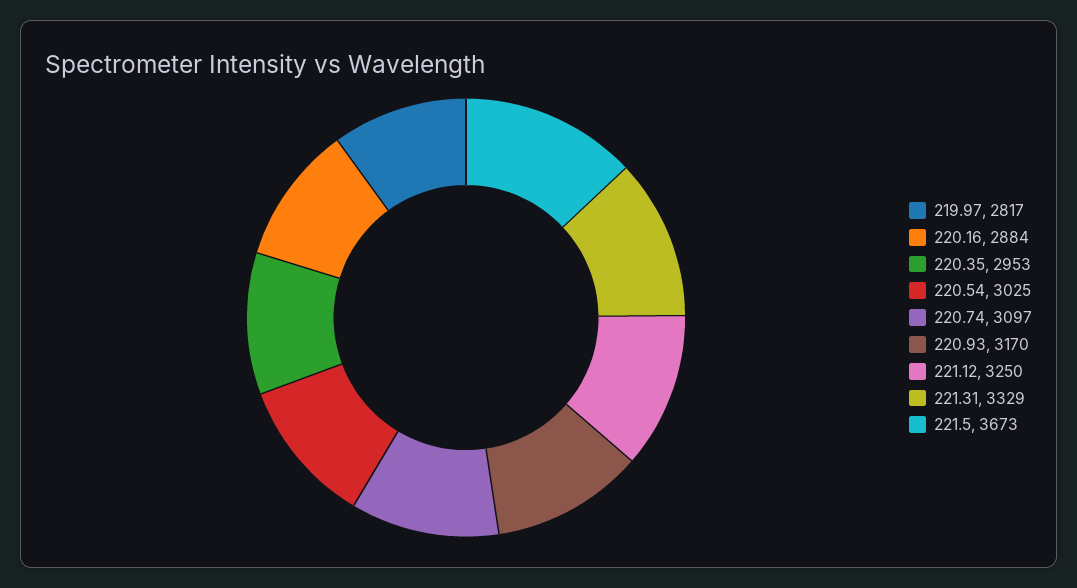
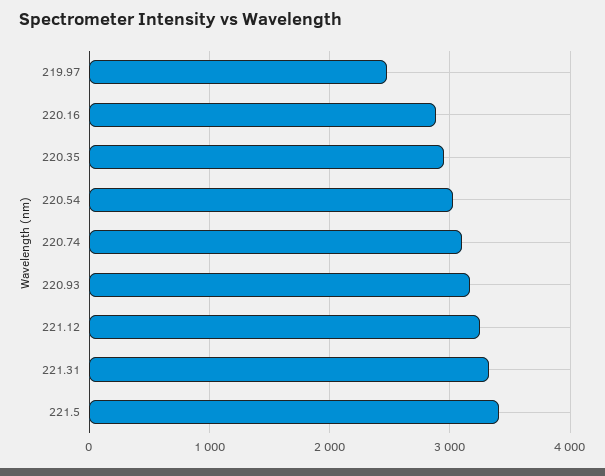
219.97: 2817 -> 2500
221.5: 3673 -> 3400

